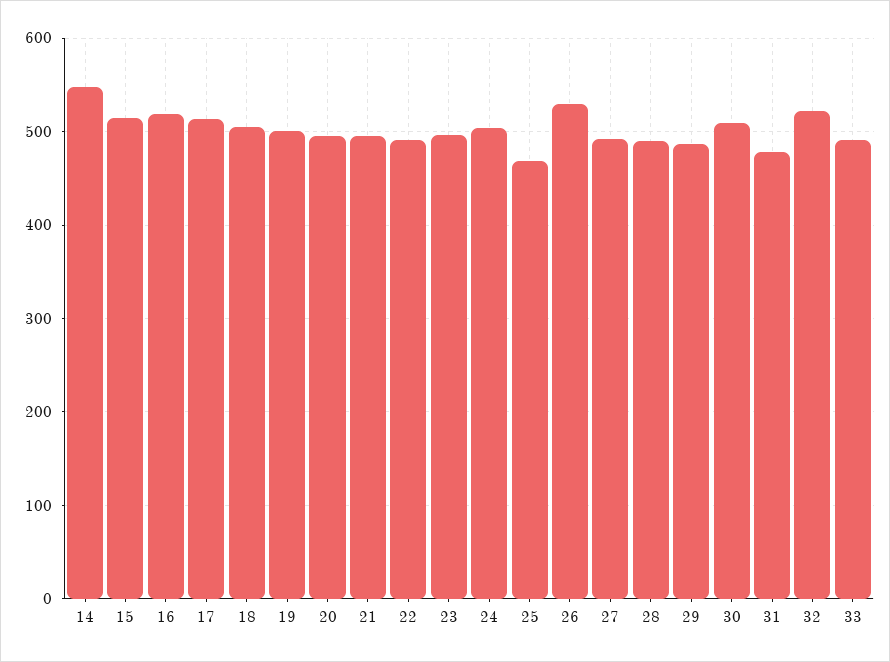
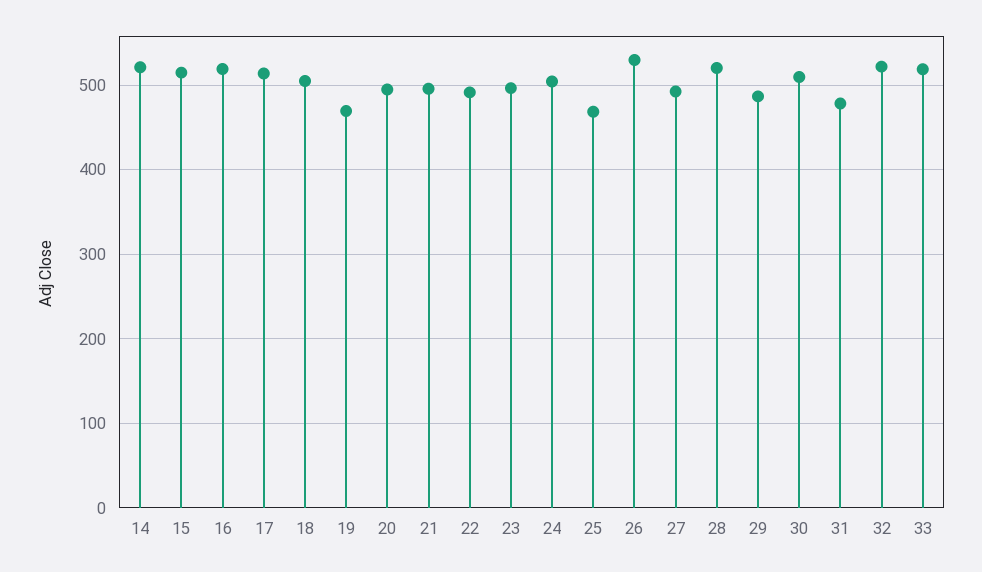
14: 550 -> 520
19: 500 -> 470
28: 490 -> 520
33: 490 -> 520

